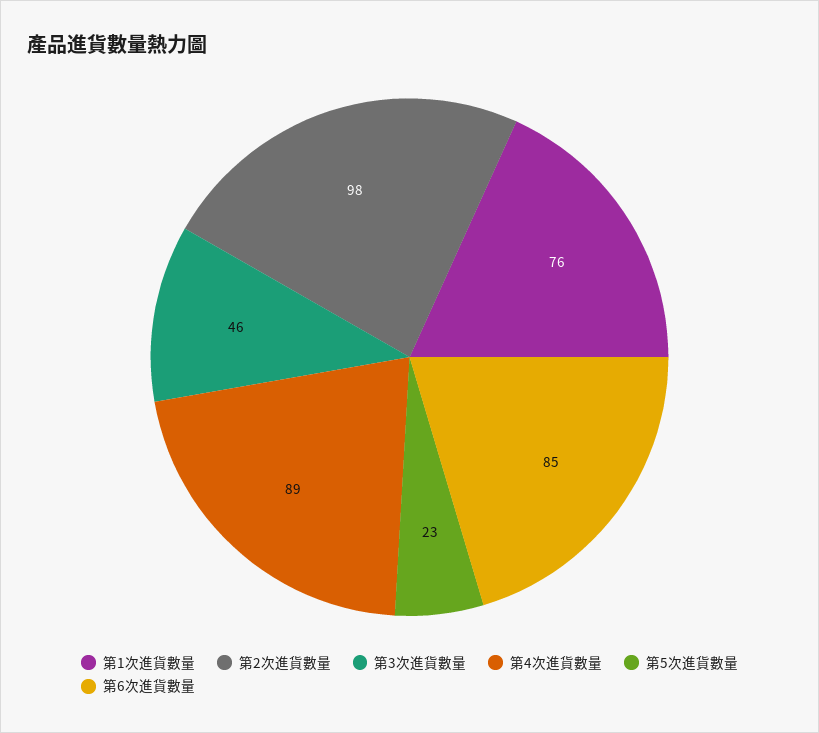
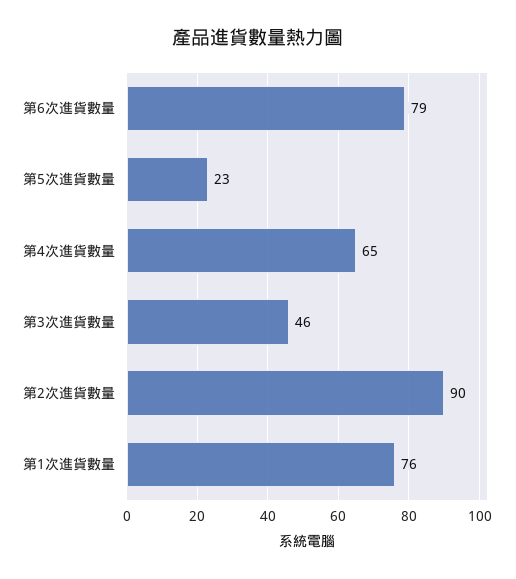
第2次進貨數量: 98 -> 90
第4次進貨數量: 89 -> 65
第6次進貨數量: 85 -> 79

